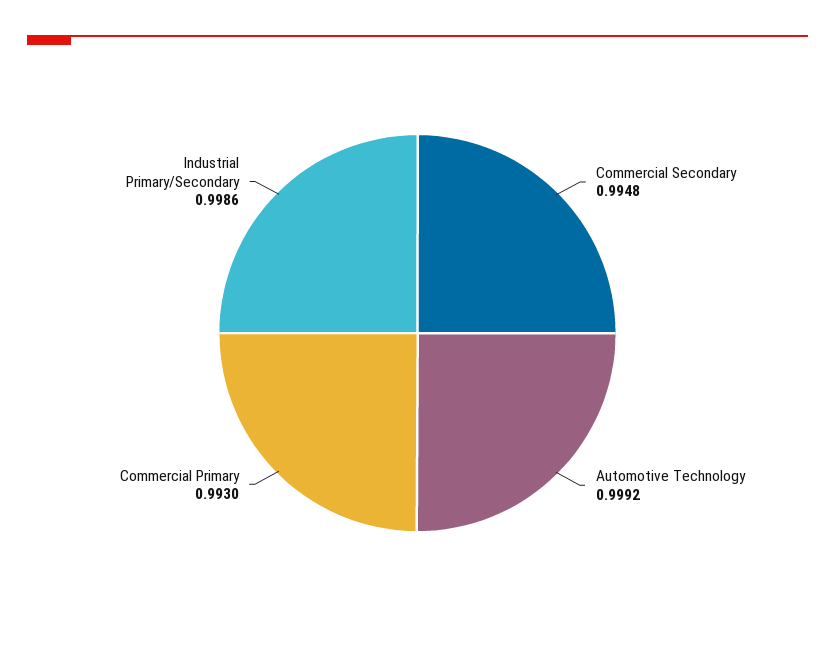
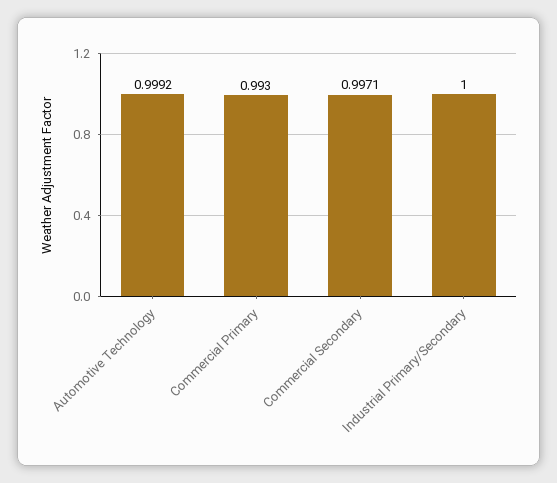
Commercial Secondary: 0.9948 -> 0.9971
Industrial Primary/Secondary: 0.9986 -> 1

